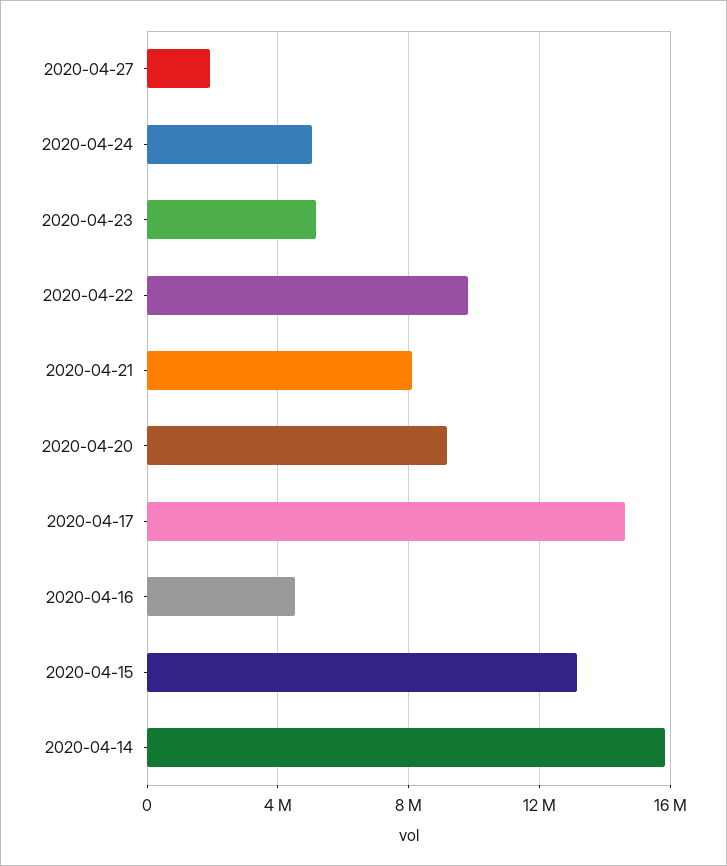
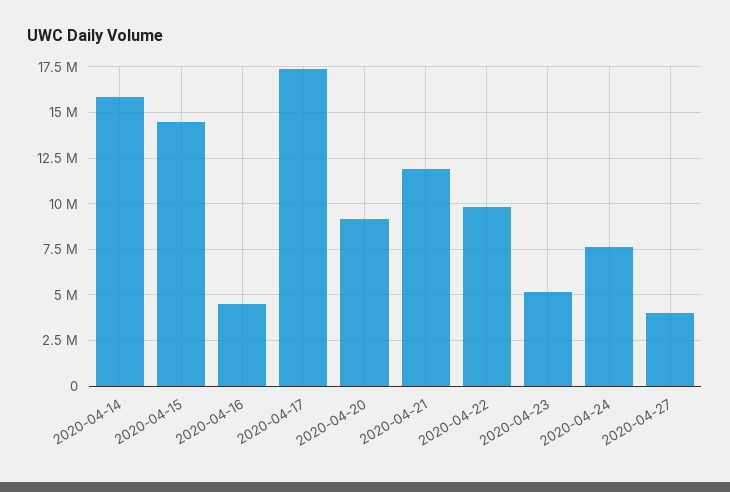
2020-04-27: 2000000 -> 4000000
2020-04-24: 5000000 -> 7500000
2020-04-21: 8000000 -> 12000000
2020-04-17: 14500000 -> 17500000
2020-04-15: 13000000 -> 14500000

